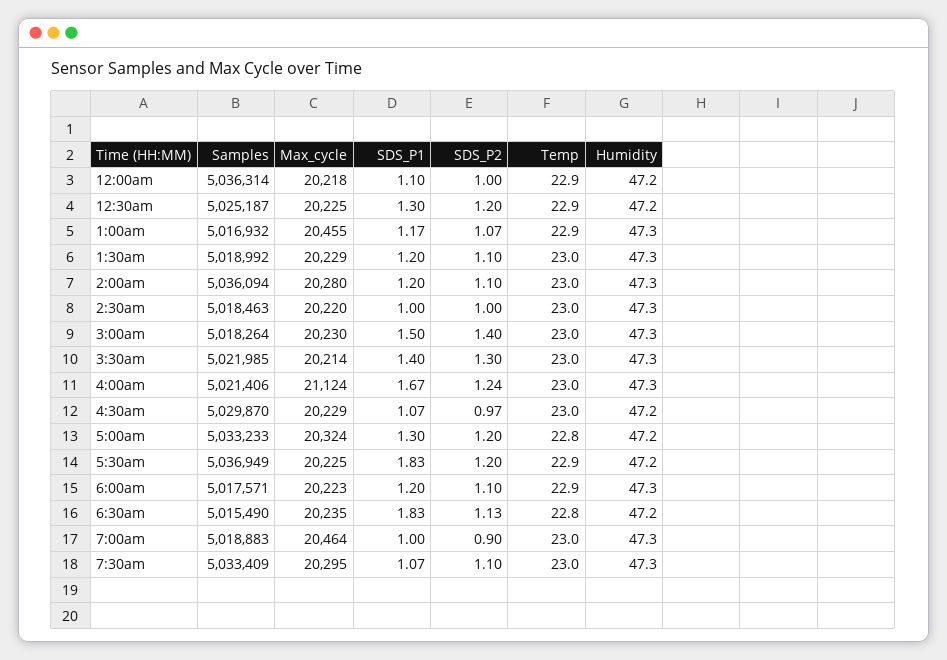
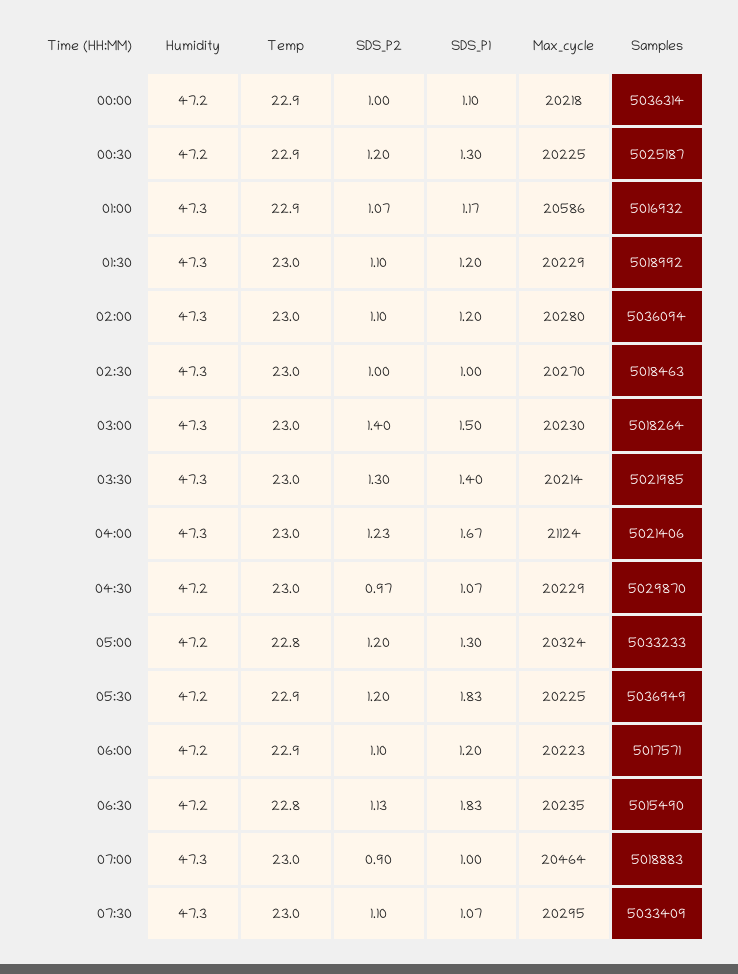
Max_cycle, 1:00am: 20455 -> 20586
Max_cycle, 2:30am: 20220 -> 20270
SDS_P2, 4:00am: 1.24 -> 1.23
Humidity, 6:00am: 47.3 -> 47.2

